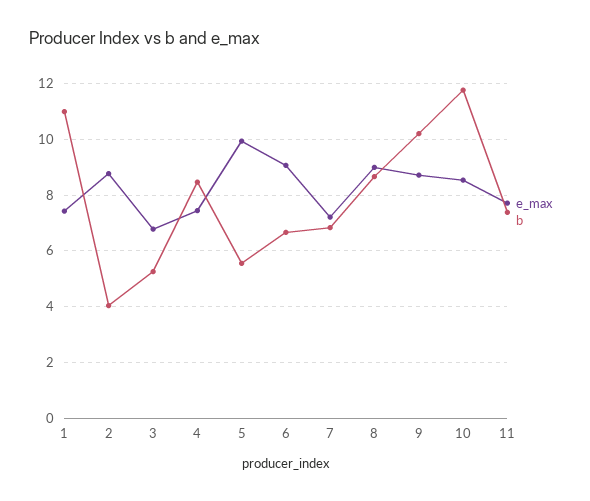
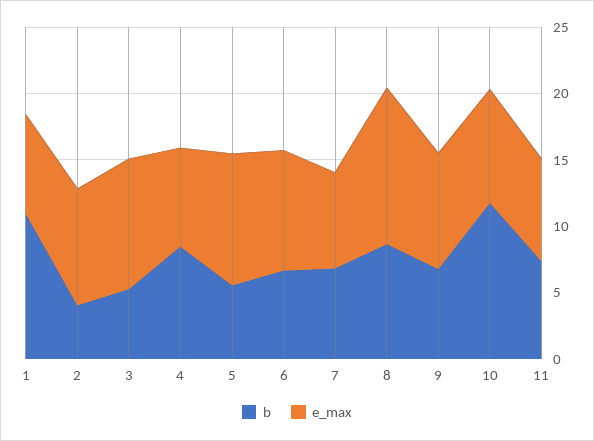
e_max, 3: 6.75 -> 10
e_max, 8: 9 -> 12
b, 9: 10.25 -> 7

